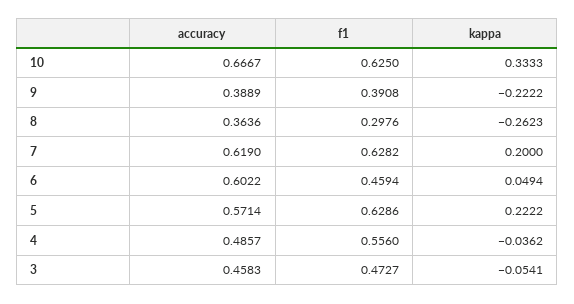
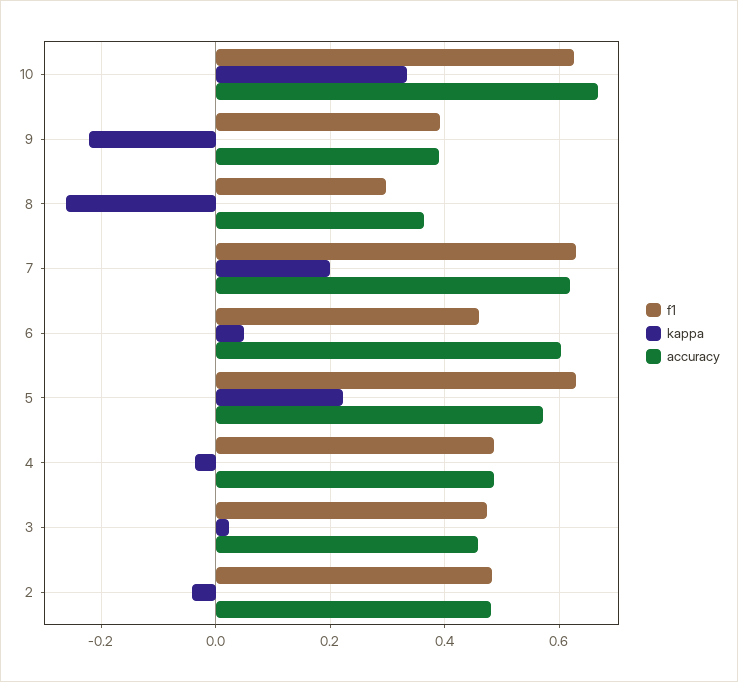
f1, 4: 0.556 -> 0.48
kappa, 3: -0.0541 -> 0.02
f1, 2: none -> 0.48
kappa, 2: none -> -0.04
accuracy, 2: none -> 0.48

